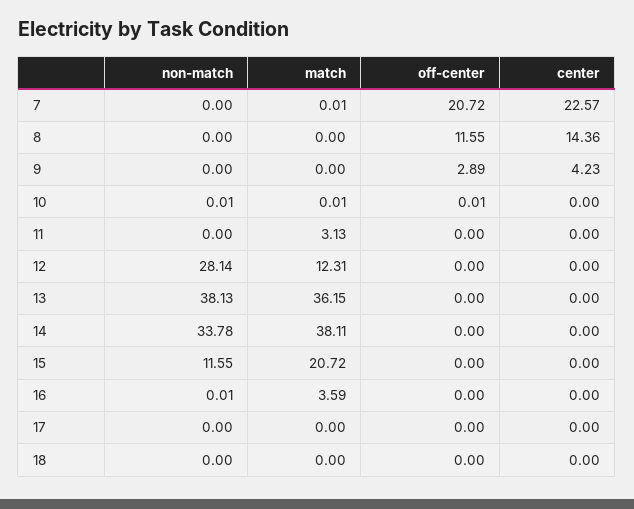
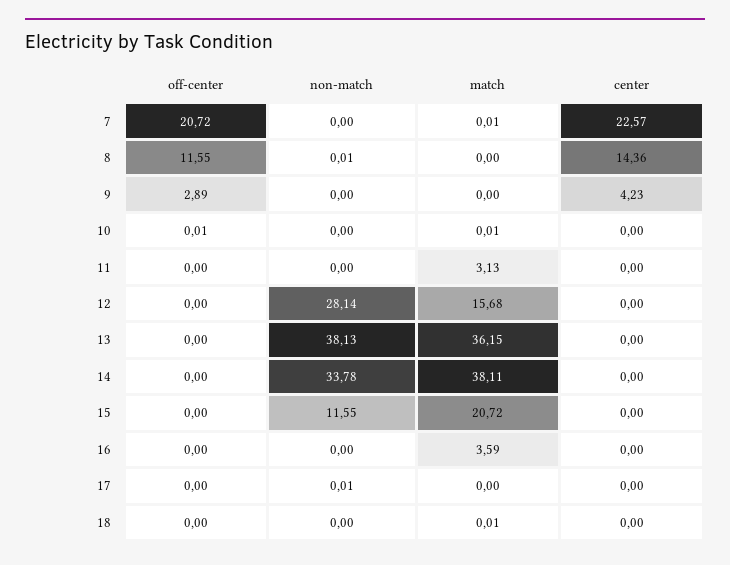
non-match, 8: 0 -> 0.01
non-match, 10: 0.01 -> 0
match, 12: 12.31 -> 15.68
non-match, 16: 0.01 -> 0
non-match, 17: 0 -> 0.01
match, 18: 0 -> 0.01

